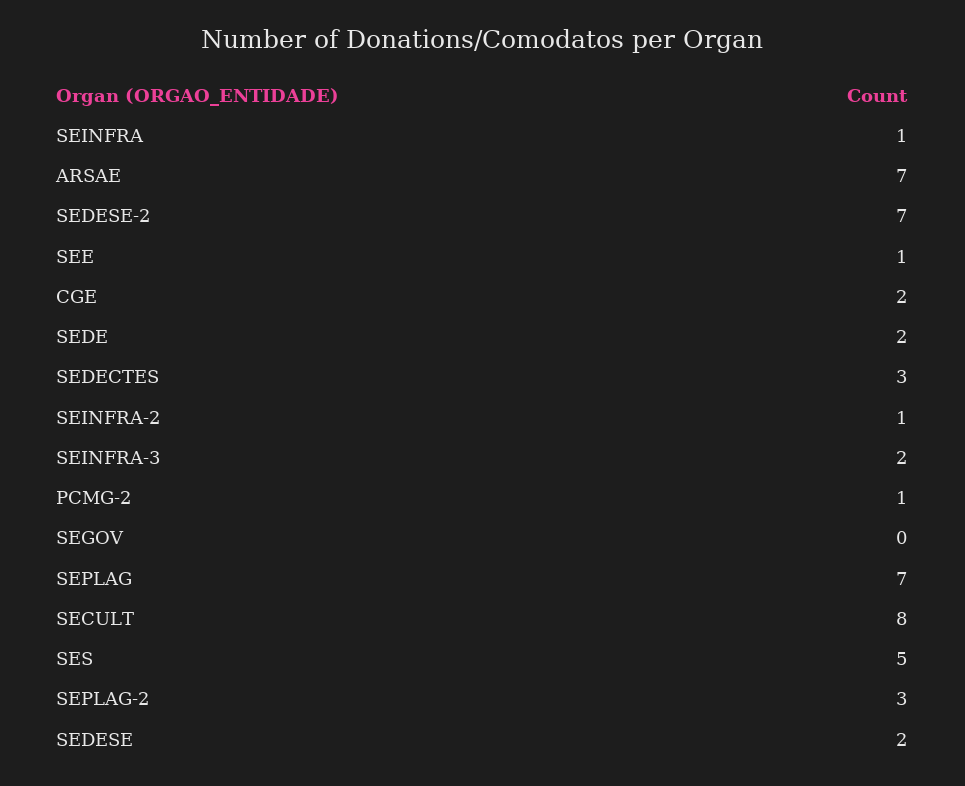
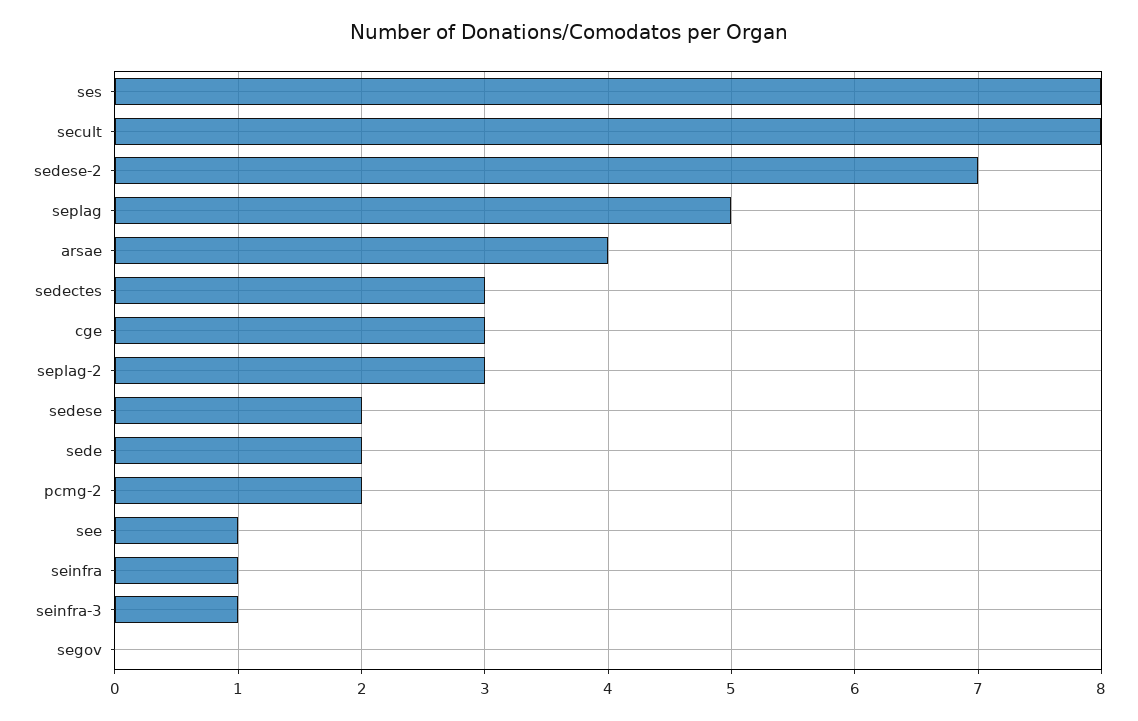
ARSAE: 7 -> 4
CGE: 2 -> 3
SEINFRA-2: 1 -> none
SEINFRA-3: 2 -> 1
PCMG-2: 1 -> 2
SEPLAG: 7 -> 5
SES: 5 -> 8

